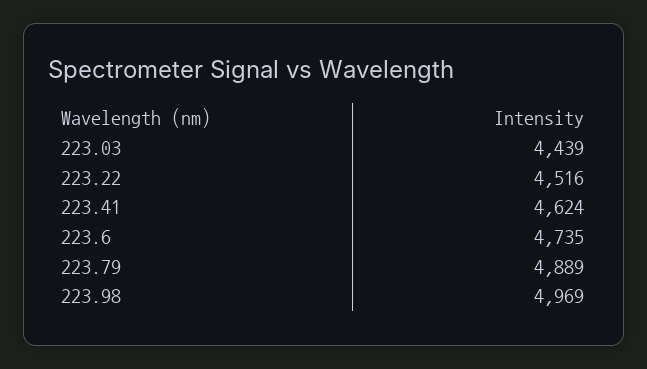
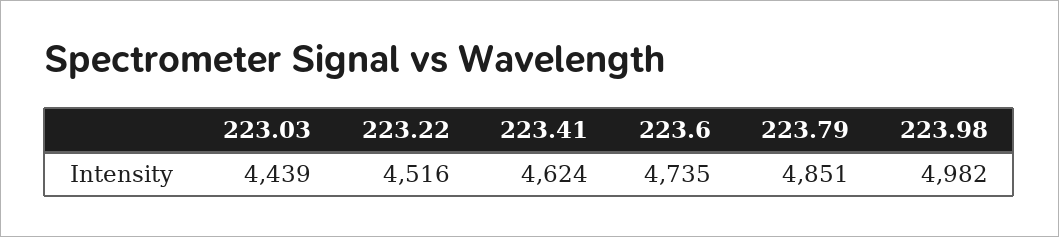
223.79: 4889 -> 4851
223.98: 4969 -> 4982

